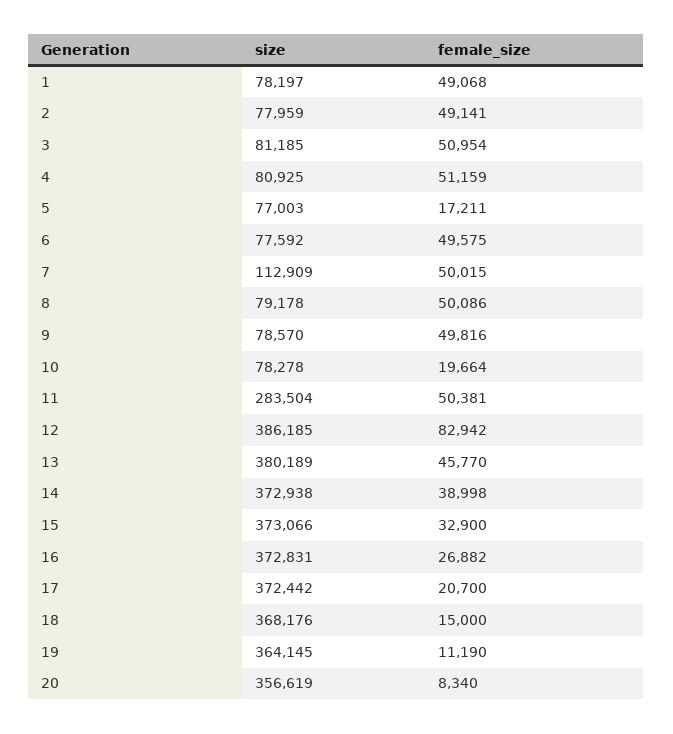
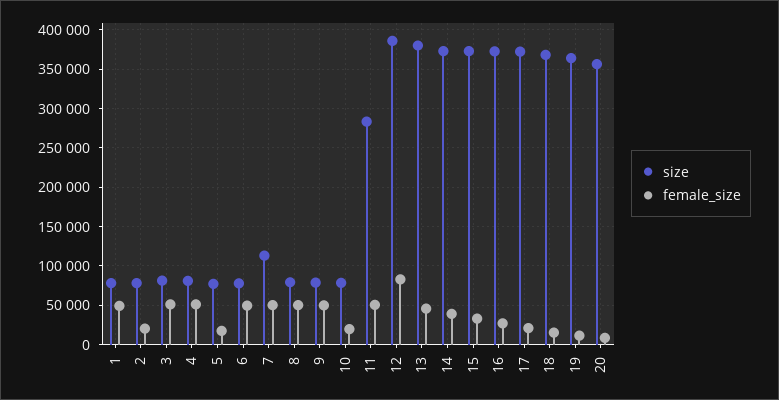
female_size, 2: 49141 -> 20000

